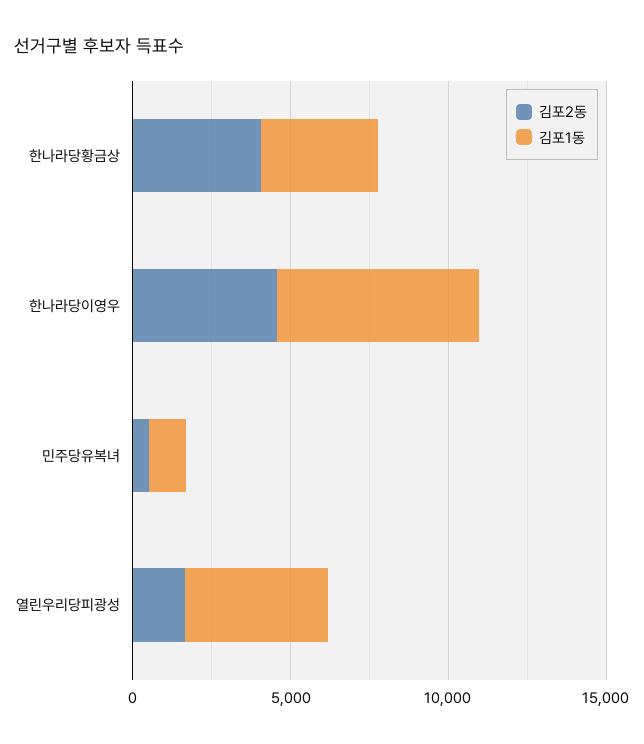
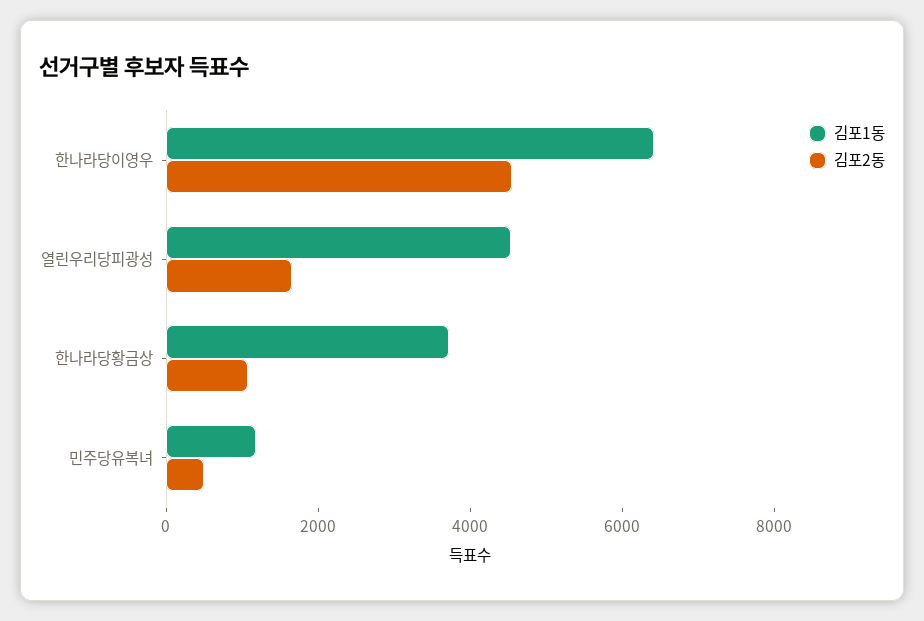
김포2동, 한나라당황금상: 4000 -> 1000

